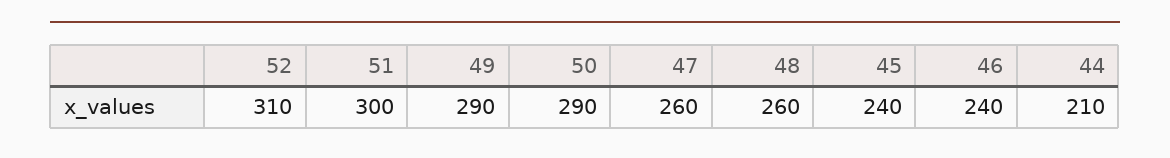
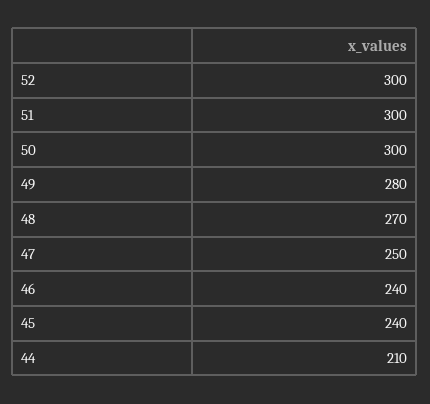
52: 310 -> 300
49: 290 -> 280
50: 290 -> 300
47: 260 -> 250
48: 260 -> 270

